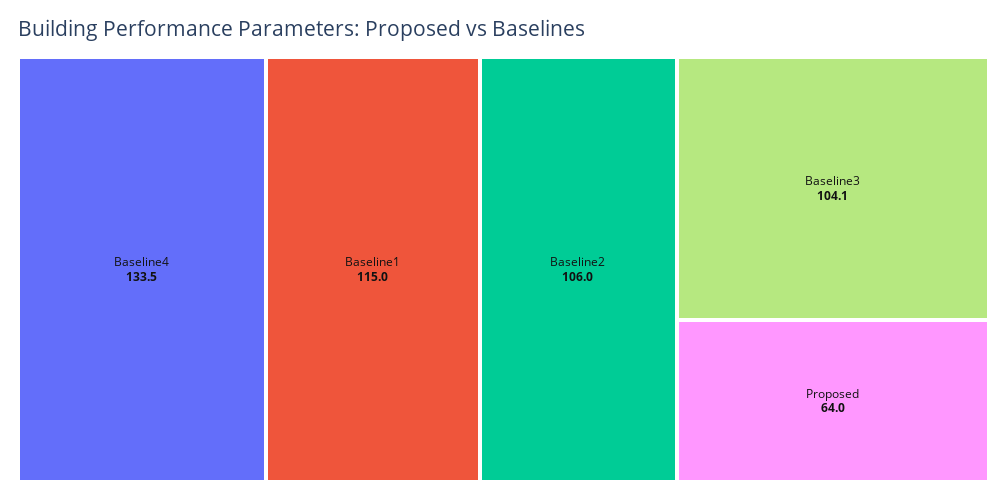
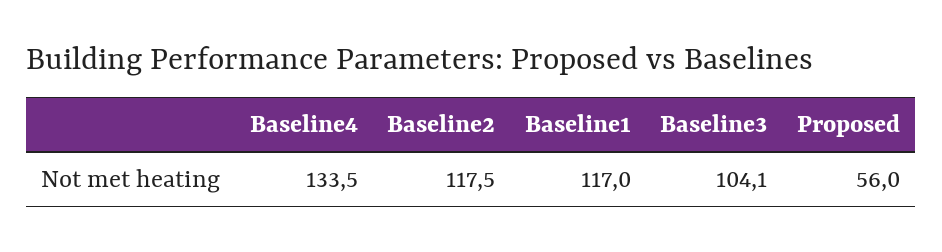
Baseline1: 115 -> 117
Baseline2: 106 -> 117.5
Proposed: 64 -> 56

